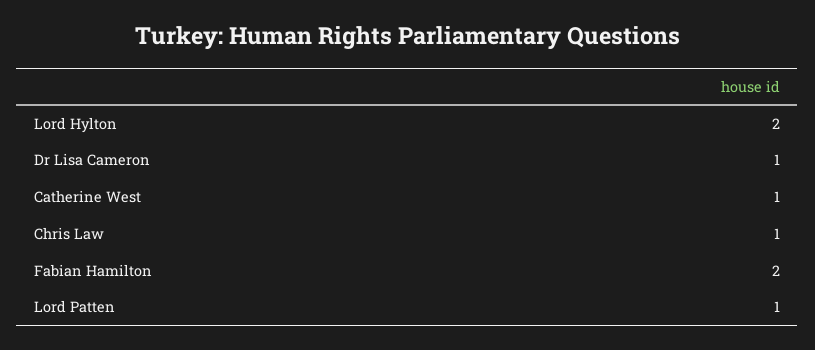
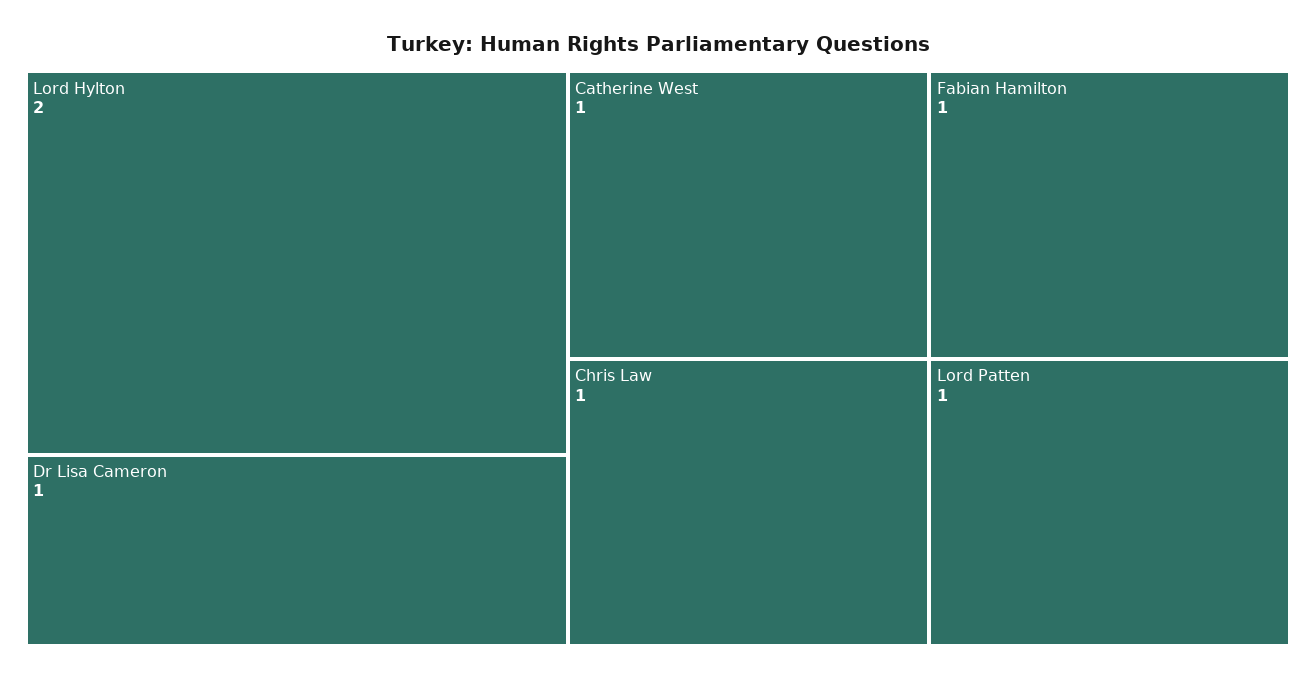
Fabian Hamilton: 2 -> 1

